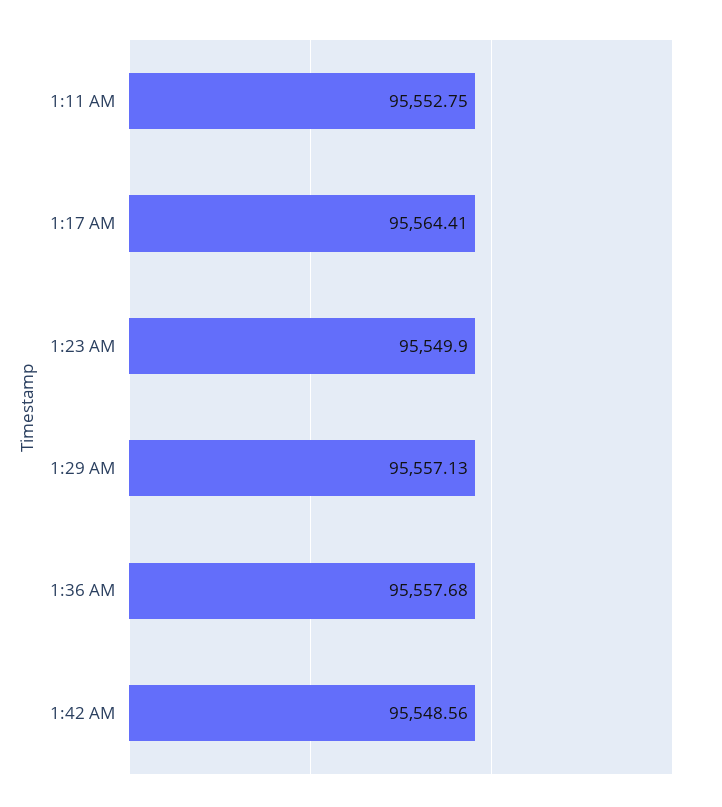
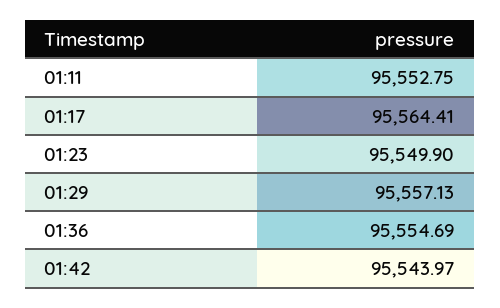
1:36 AM: 95557.68 -> 95554.69
1:42 AM: 95548.56 -> 95543.97

